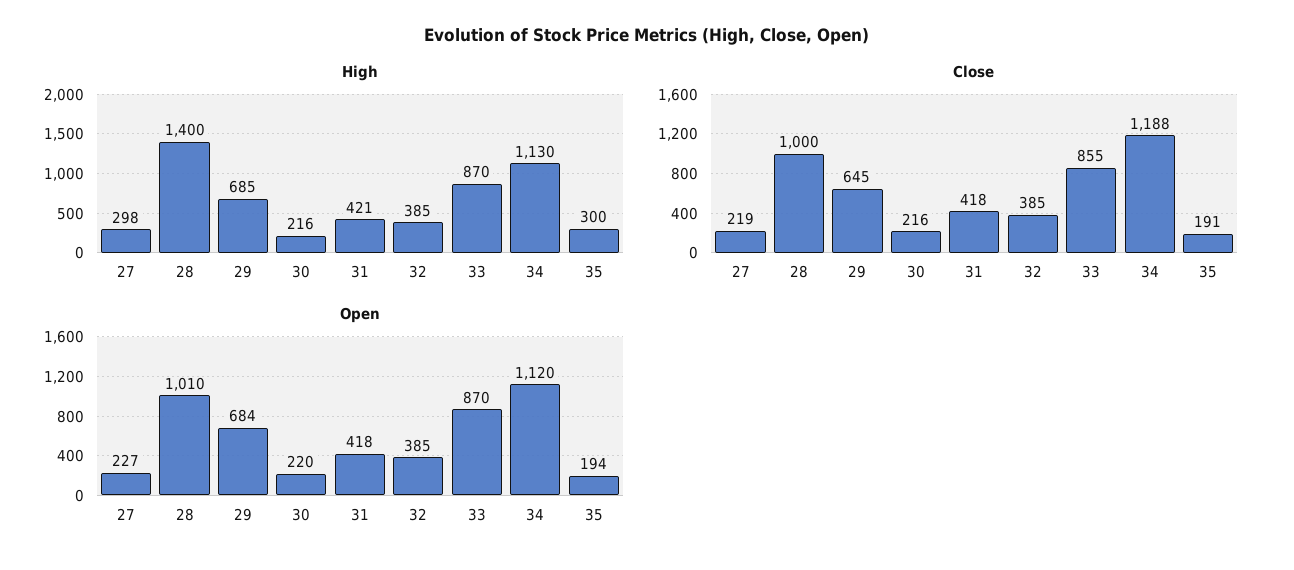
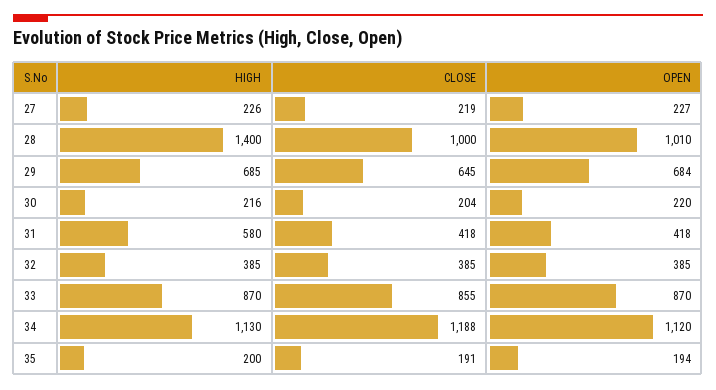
High, 27: 298 -> 226
High, 31: 421 -> 580
High, 35: 300 -> 200
Close, 30: 216 -> 204

